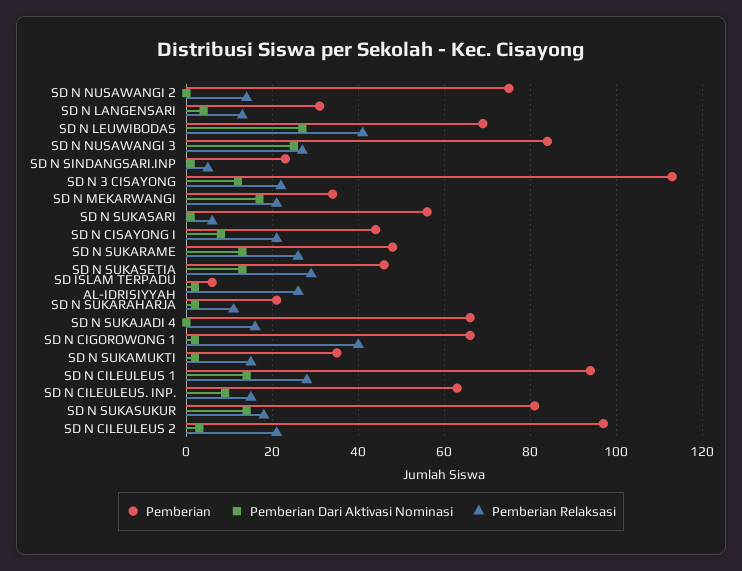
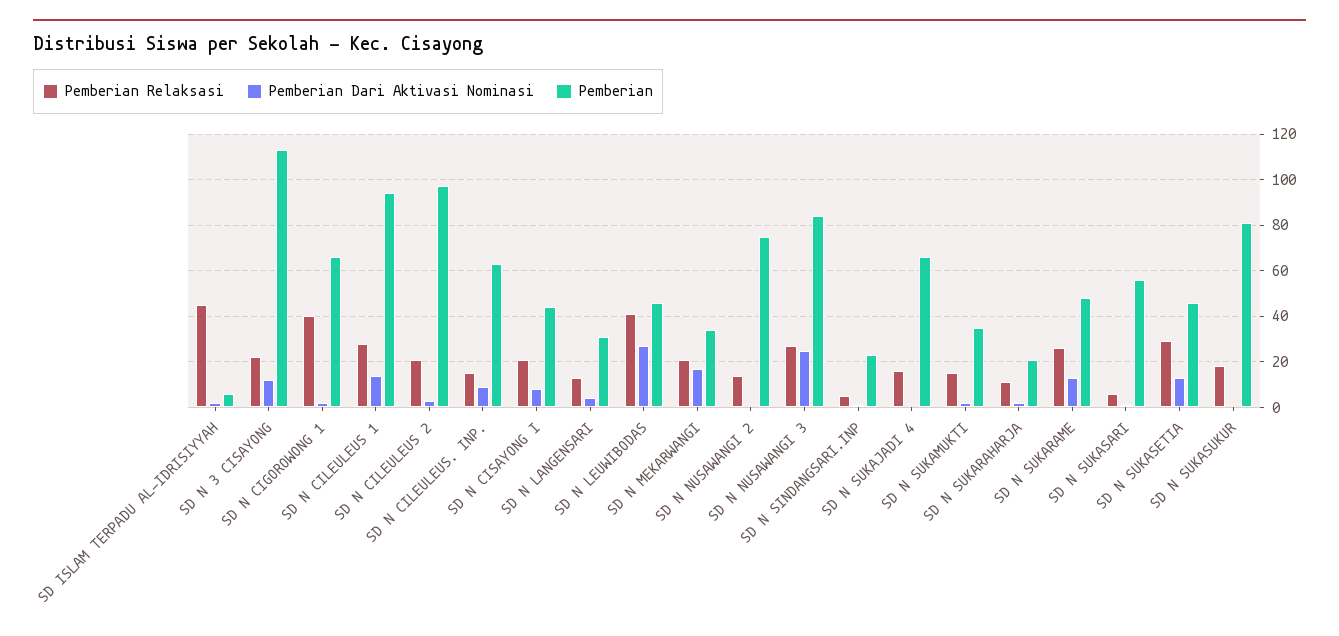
Pemberian, SD N LEUWIBODAS: 70 -> 45
Pemberian Relaksasi, SD ISLAM TERPADU AL-IDRISIYYAH: 25 -> 45
Pemberian Dari Aktivasi Nominasi, SD N SUKASUKUR: 15 -> 0

